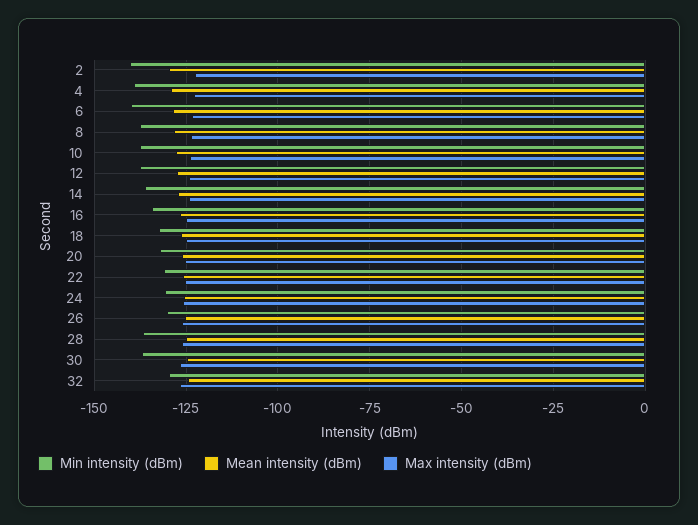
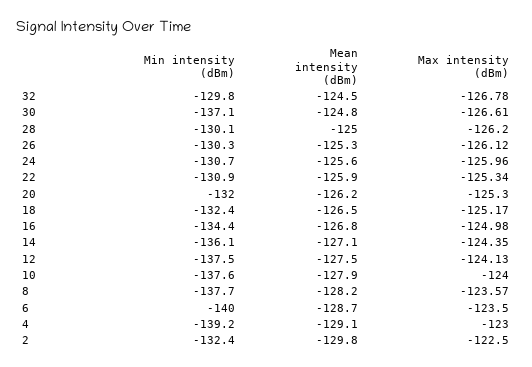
Min intensity (dBm), 2: -140 -> -132.4
Min intensity (dBm), 28: -137.5 -> -130.1

